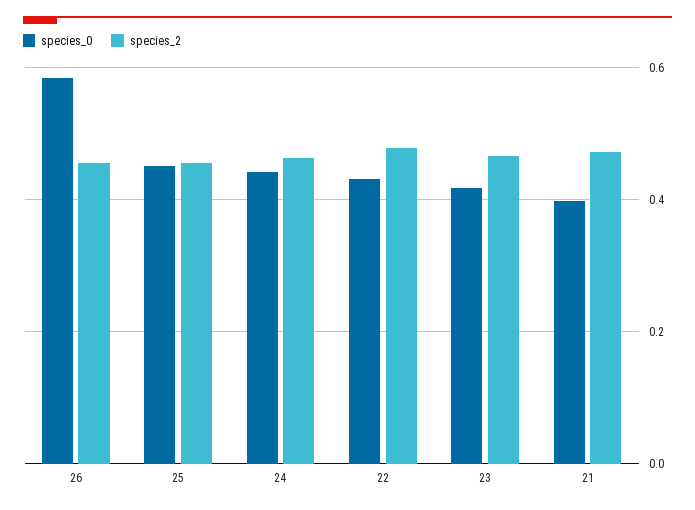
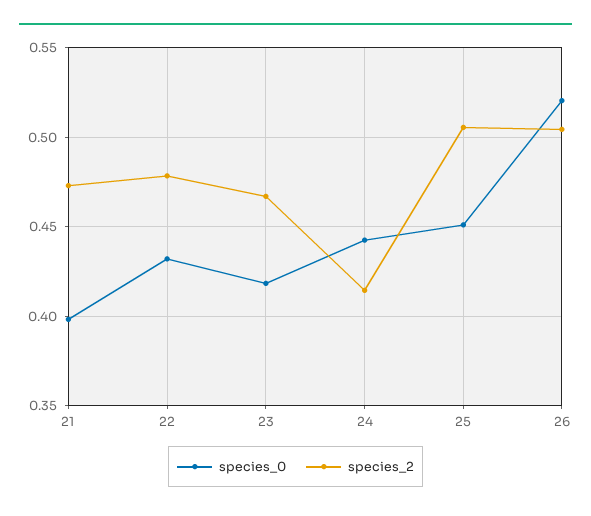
species_0, 26: 0.58 -> 0.52
species_2, 26: 0.46 -> 0.505
species_2, 25: 0.46 -> 0.505
species_2, 24: 0.46 -> 0.415

